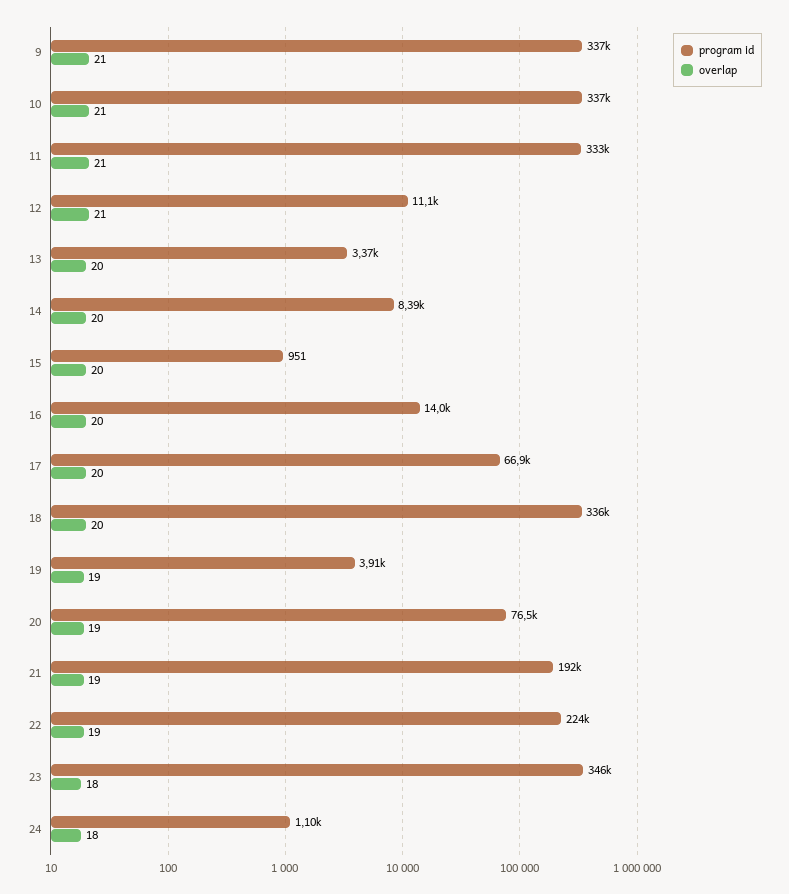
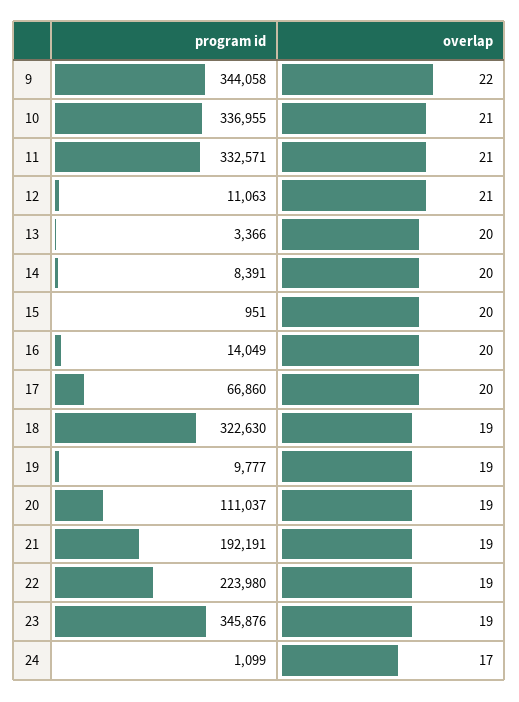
program id, 9: 337000 -> 344058
overlap, 9: 21 -> 22
program id, 18: 336000 -> 322630
overlap, 18: 20 -> 19
program id, 19: 3910 -> 9777
program id, 20: 76500 -> 111037
overlap, 23: 18 -> 19
overlap, 24: 18 -> 17

